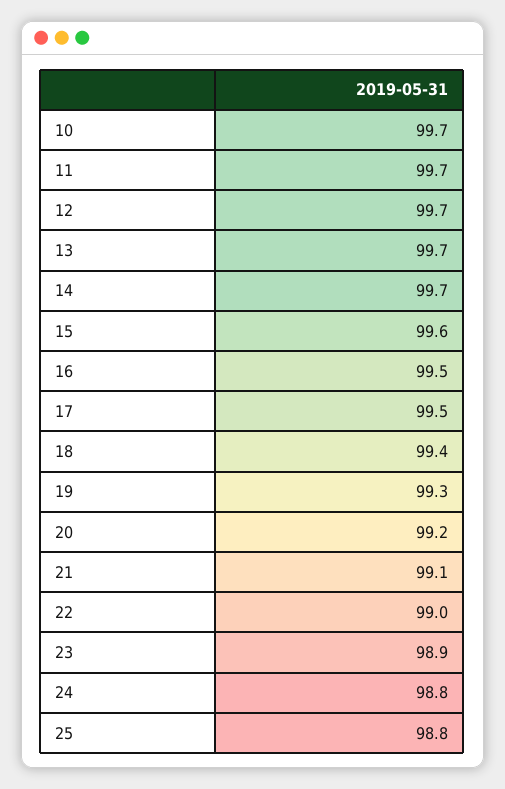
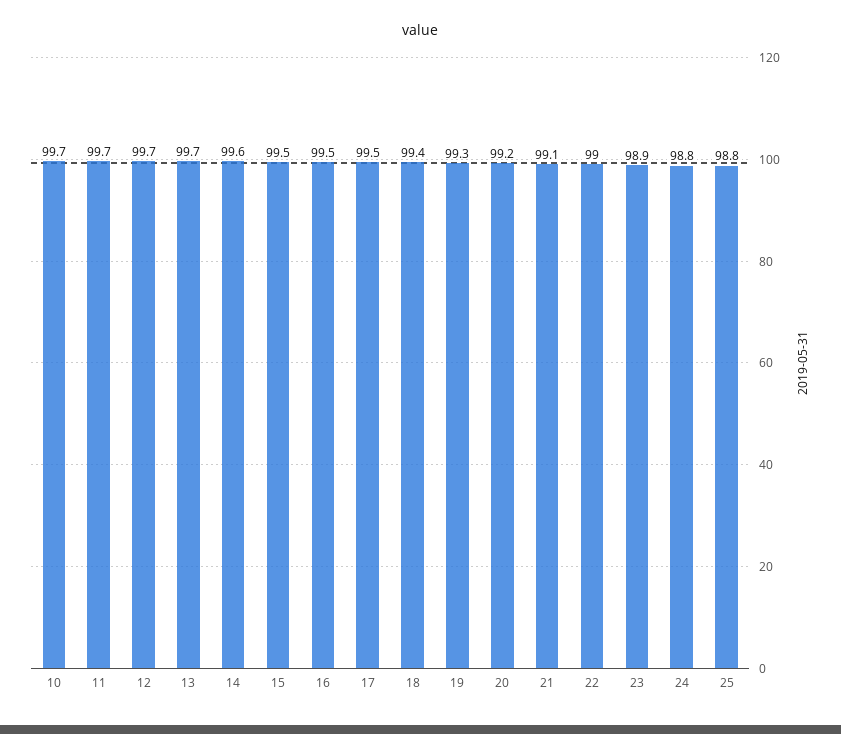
14: 99.7 -> 99.6
15: 99.6 -> 99.5

